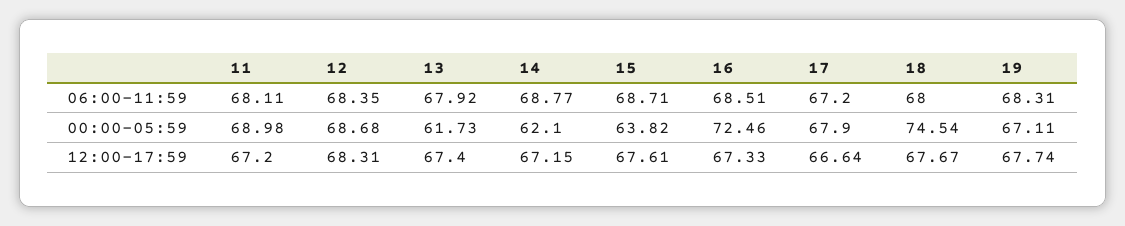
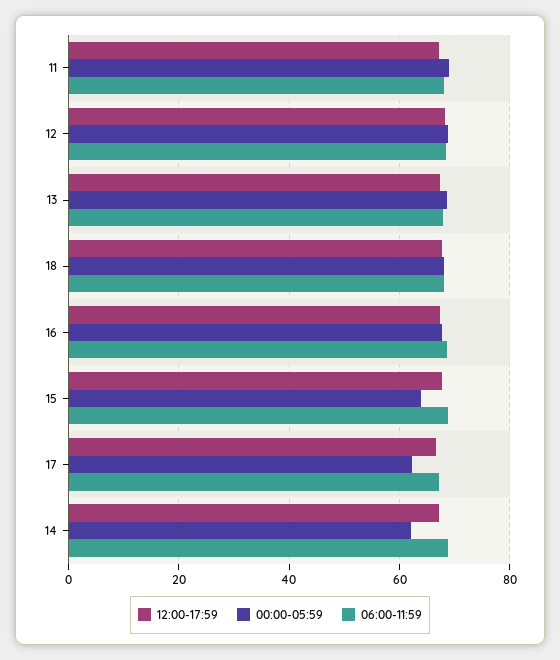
06:00-11:59, 19: 68.31 -> none
00:00-05:59, 13: 61.73 -> 68
00:00-05:59, 16: 72.46 -> 68
00:00-05:59, 17: 67.9 -> 62
00:00-05:59, 18: 74.54 -> 68
00:00-05:59, 19: 67.11 -> none
12:00-17:59, 19: 67.74 -> none

